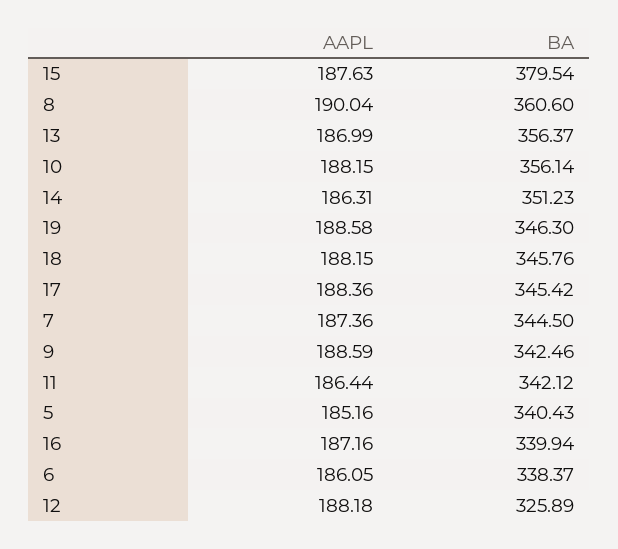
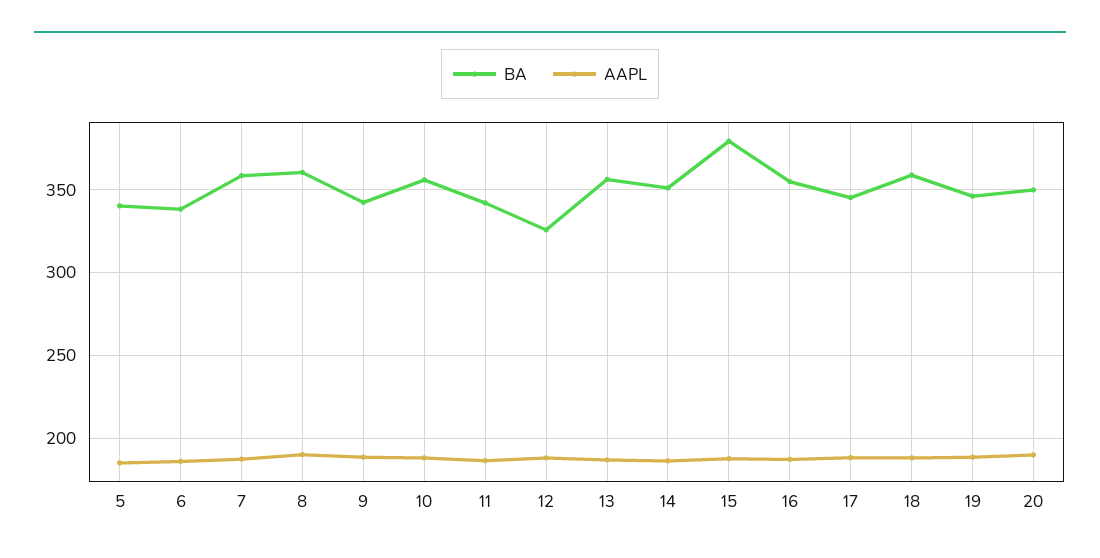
BA, 18: 345.76 -> 360
BA, 7: 344.5 -> 360
BA, 16: 339.94 -> 355
BA, 20: none -> 350
AAPL, 20: none -> 190

